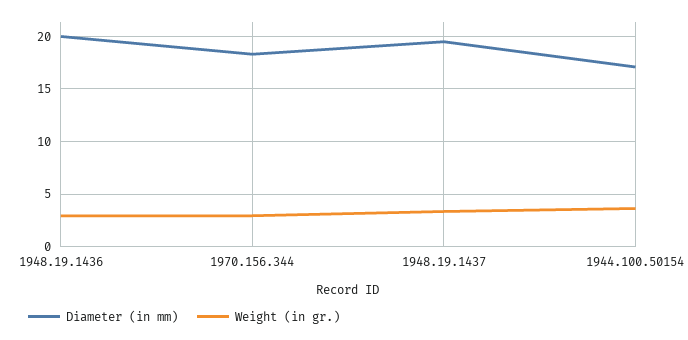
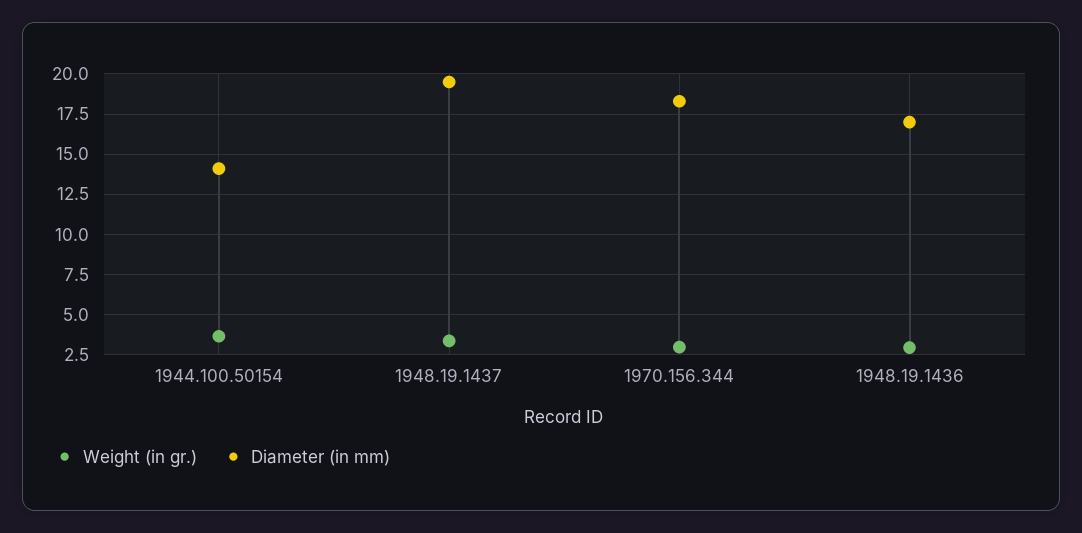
Diameter (in mm), 1948.19.1436: 20 -> 17
Diameter (in mm), 1944.100.50154: 17 -> 14

